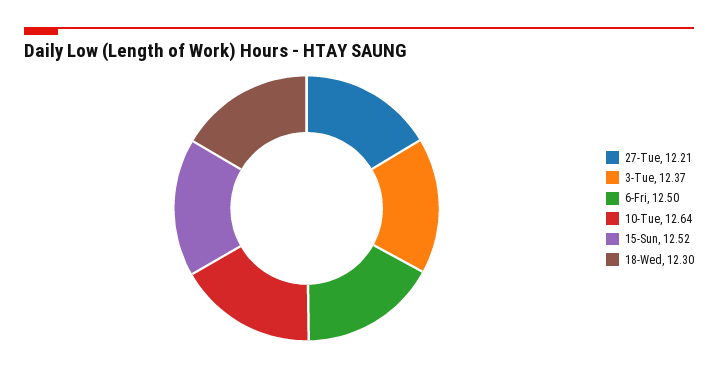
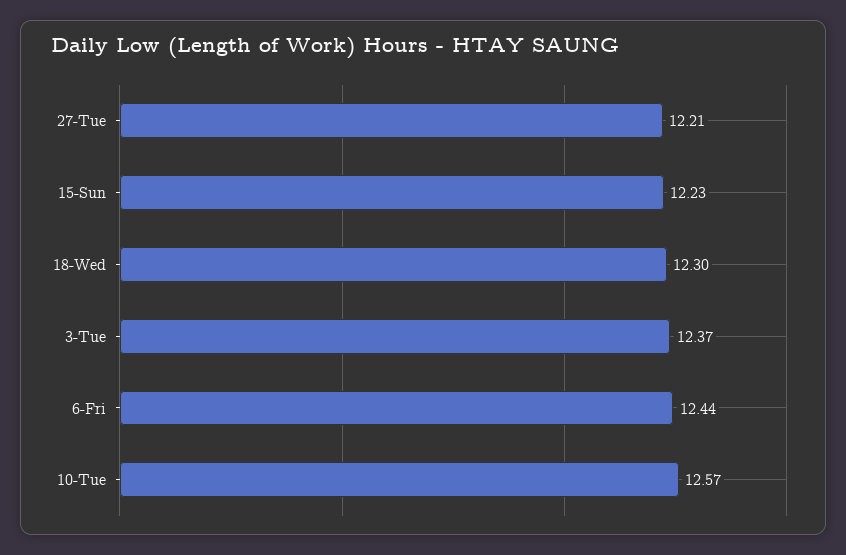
6-Fri: 12.5 -> 12.44
10-Tue: 12.64 -> 12.57
15-Sun: 12.52 -> 12.23

